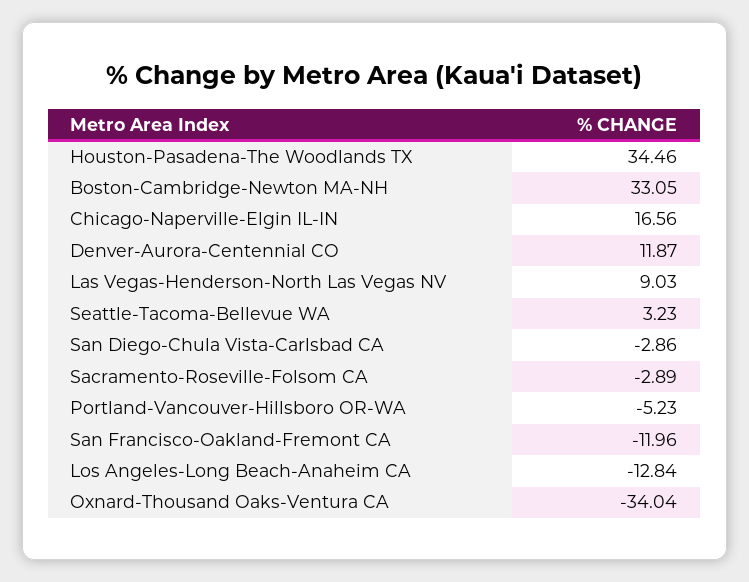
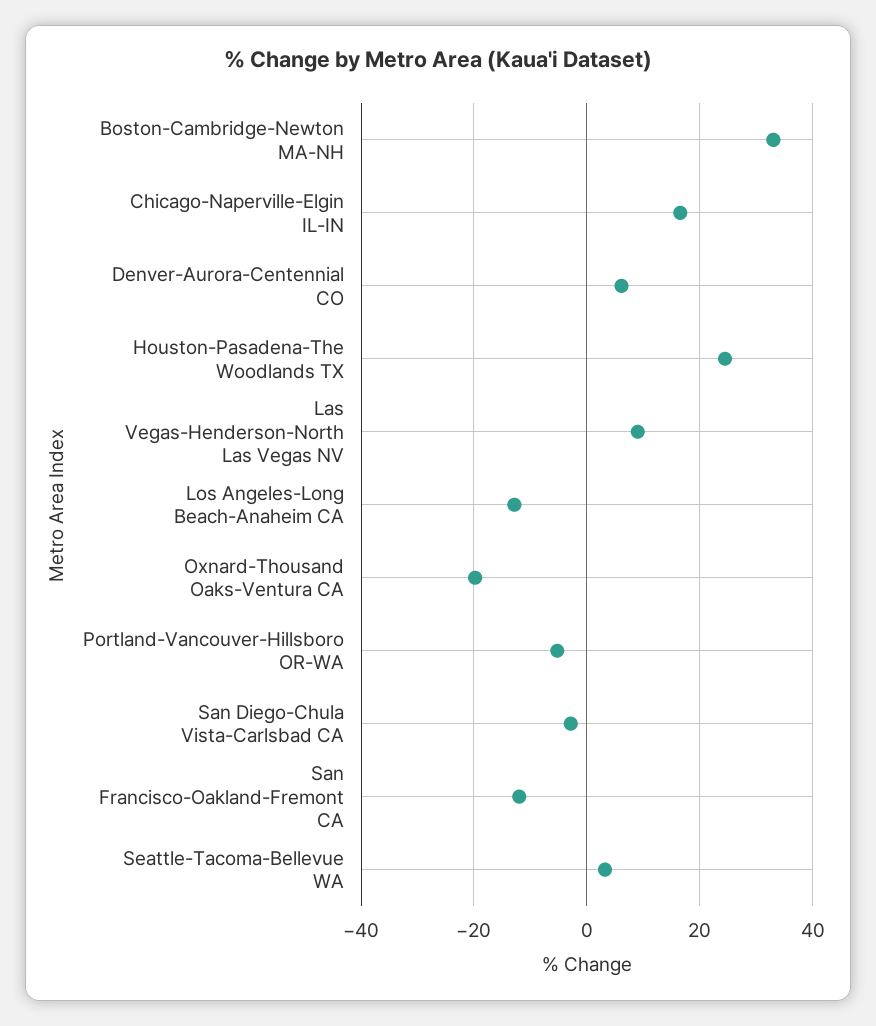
Houston-Pasadena-The Woodlands TX: 34.46 -> 24
Denver-Aurora-Centennial CO: 11.87 -> 6
Sacramento-Roseville-Folsom CA: -2.89 -> none
Oxnard-Thousand Oaks-Ventura CA: -34.04 -> -20

